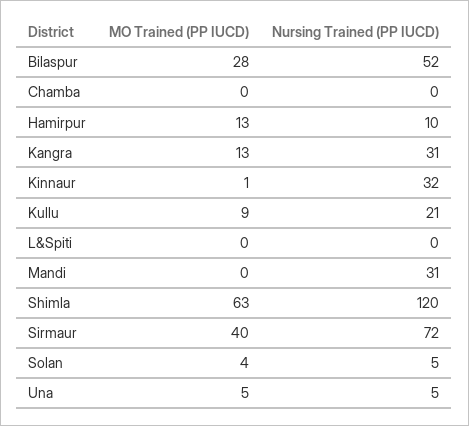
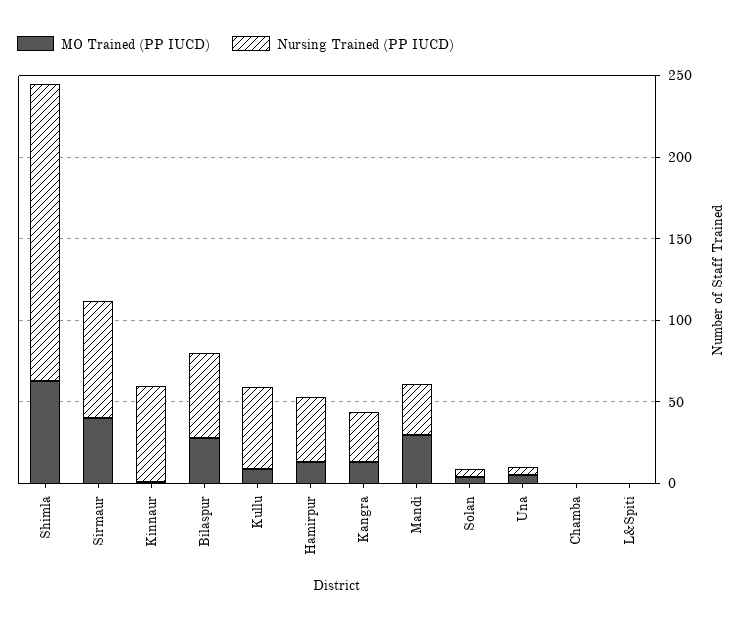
Nursing Trained (PP IUCD), Hamirpur: 10 -> 40
Nursing Trained (PP IUCD), Kinnaur: 32 -> 60
Nursing Trained (PP IUCD), Kullu: 21 -> 50
MO Trained (PP IUCD), Mandi: 0 -> 30
Nursing Trained (PP IUCD), Shimla: 120 -> 180

